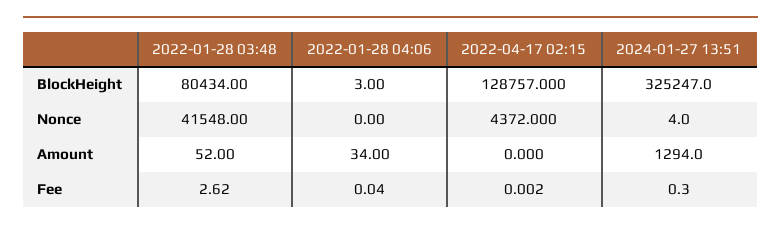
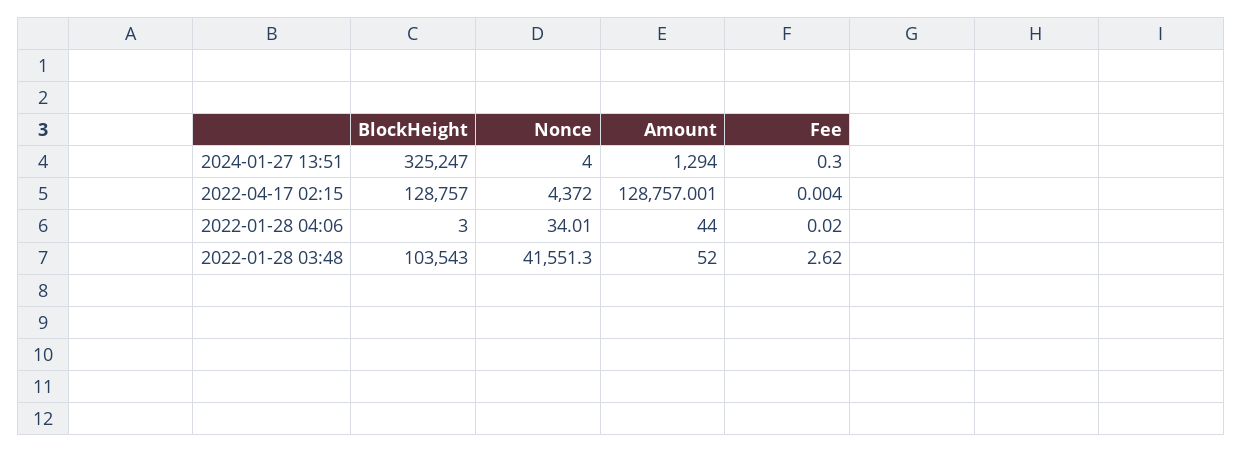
2022-01-28 03:48, BlockHeight: 80434 -> 103543
2022-01-28 03:48, Nonce: 41548 -> 41551.3
2022-01-28 04:06, Nonce: 0 -> 34.01
2022-01-28 04:06, Amount: 34 -> 44
2022-04-17 02:15, Amount: 0 -> 128757.001
2022-01-28 04:06, Fee: 0.04 -> 0.02
2022-04-17 02:15, Fee: 0.002 -> 0.004

